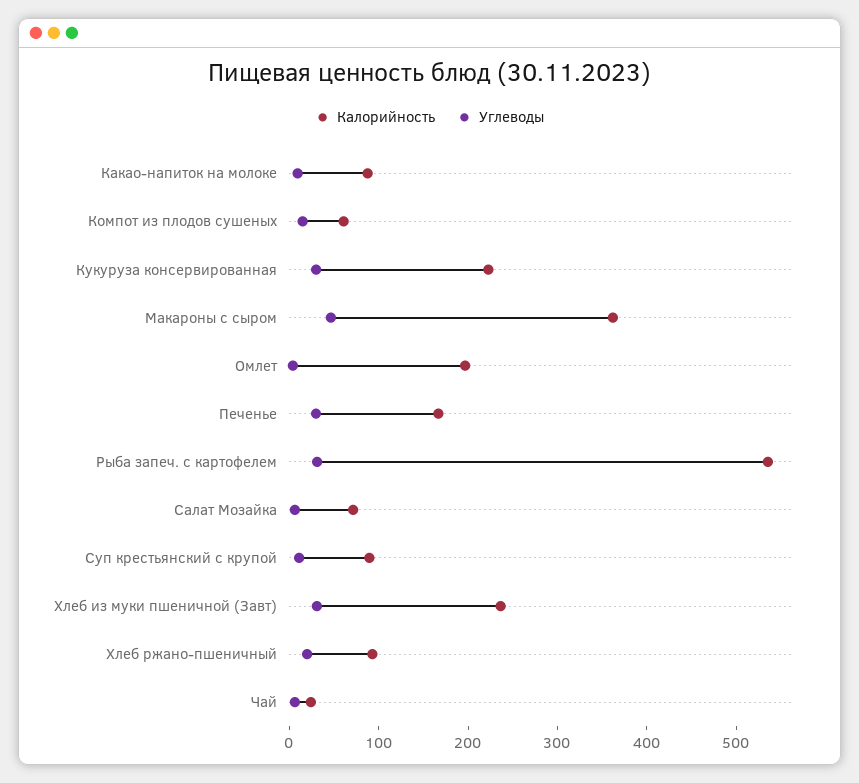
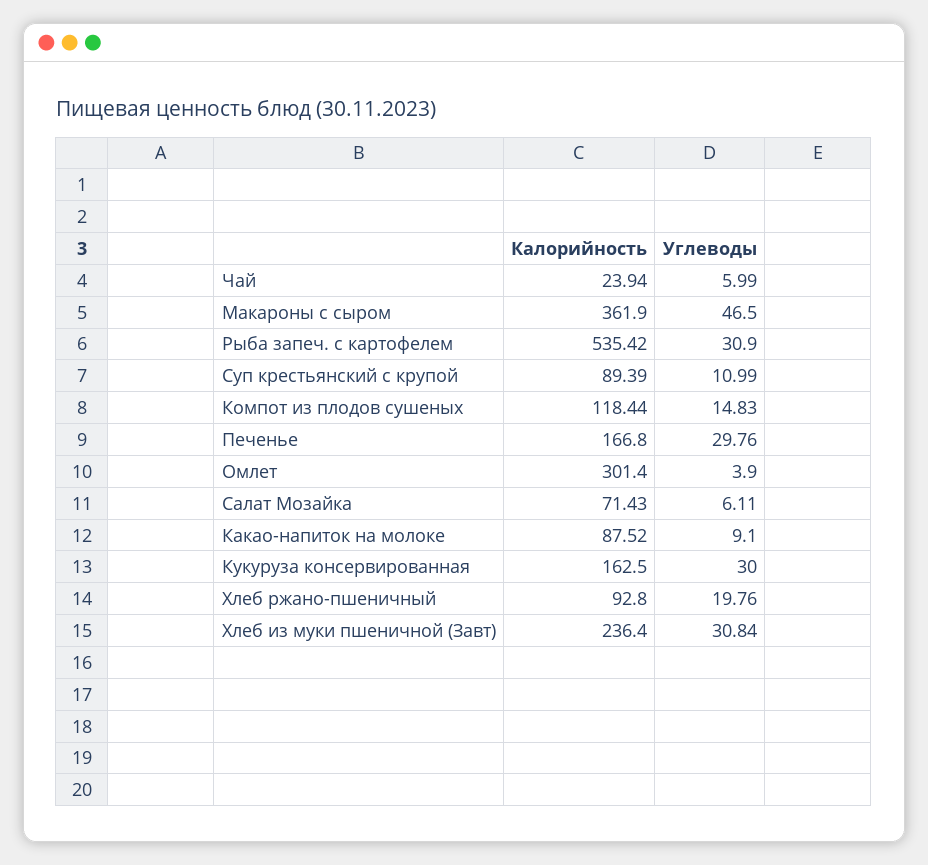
Калорийность, Компот из плодов сушеных: 60 -> 118.44
Калорийность, Кукуруза консервированная: 220 -> 162.5
Калорийность, Омлет: 200 -> 301.4

